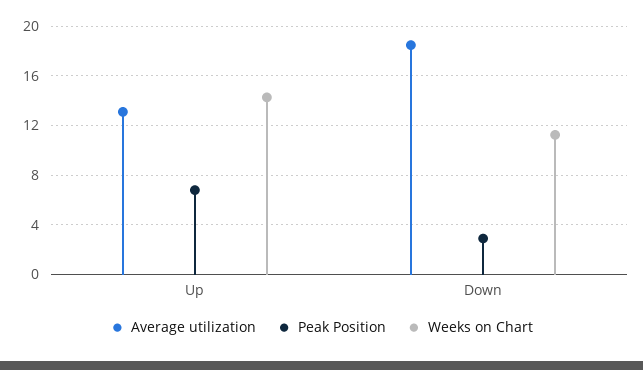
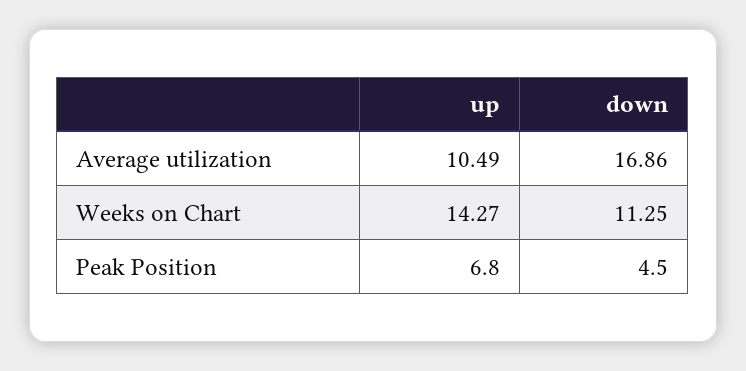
Average utilization, Up: 13 -> 10.49
Average utilization, Down: 18.5 -> 16.86
Peak Position, Down: 3 -> 4.5

